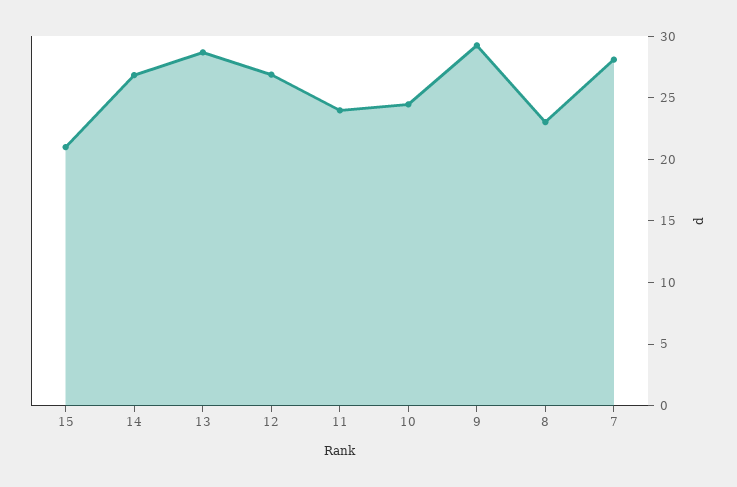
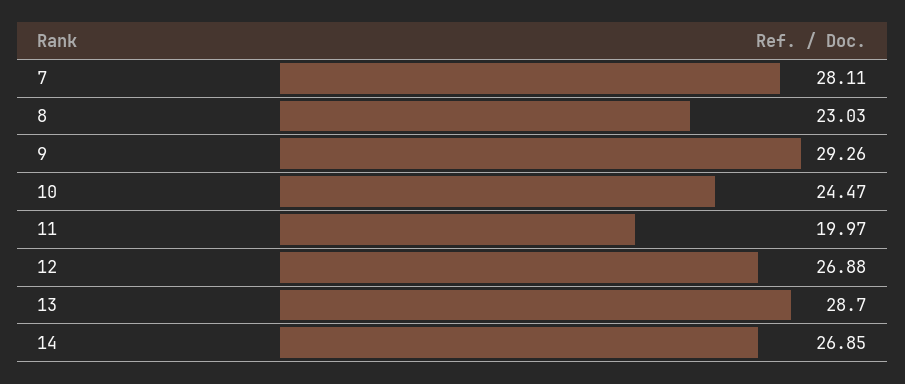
15: 21 -> none
11: 24 -> 19.97

